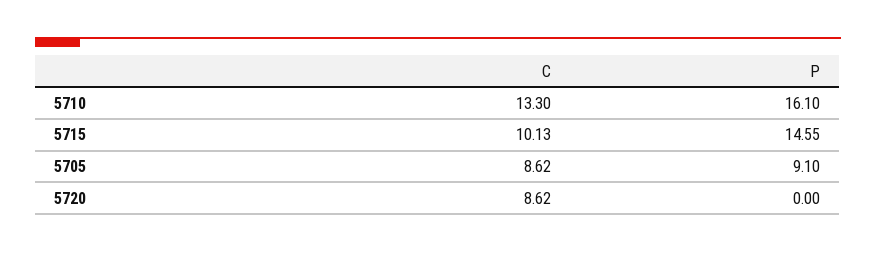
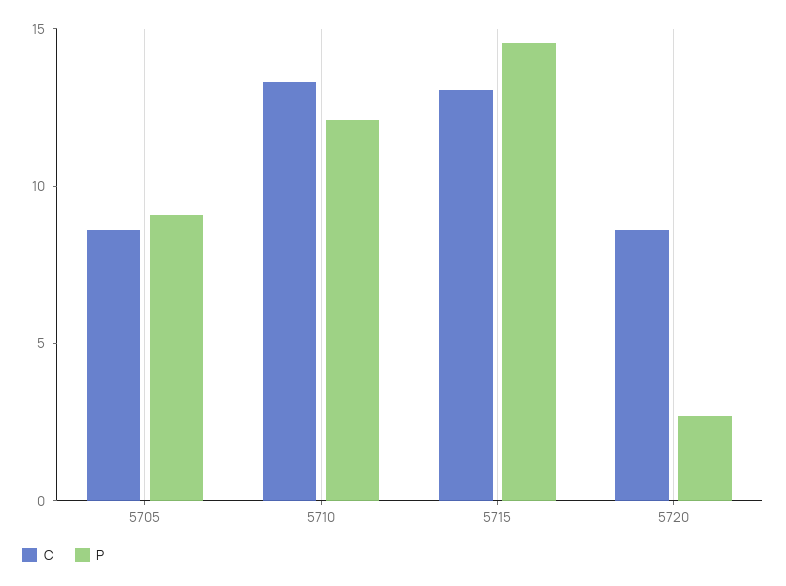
P, 5710: 16.1 -> 12
C, 5715: 10.13 -> 13
P, 5720: 0 -> 3

